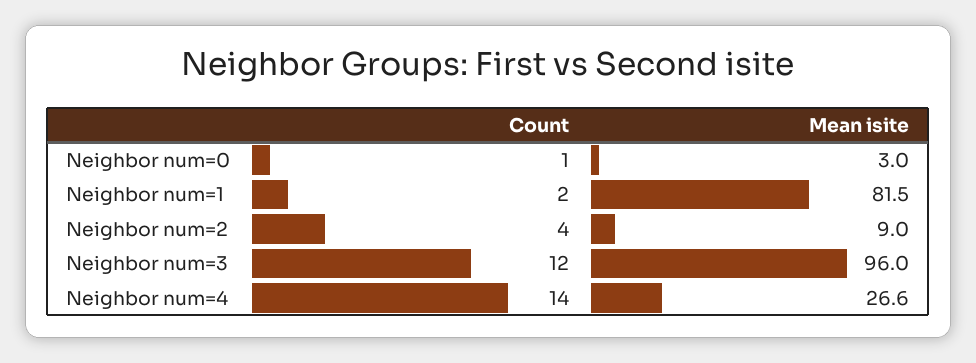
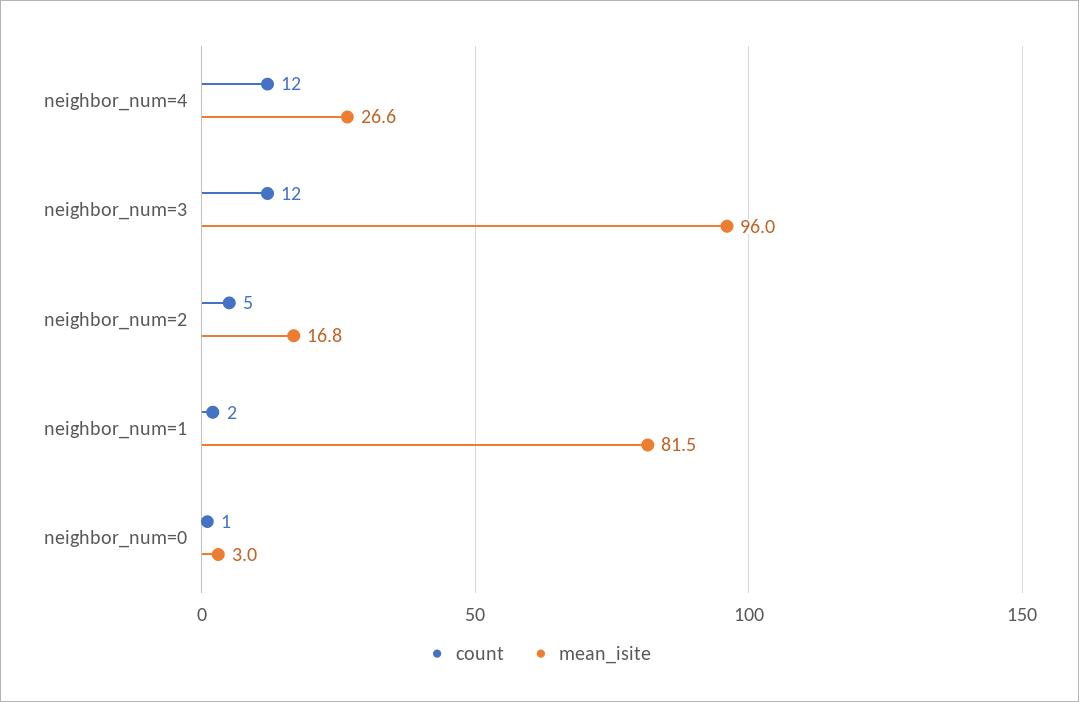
Count, Neighbor num=2: 4 -> 5
Mean isite, Neighbor num=2: 9 -> 16.8
Count, Neighbor num=4: 14 -> 12

